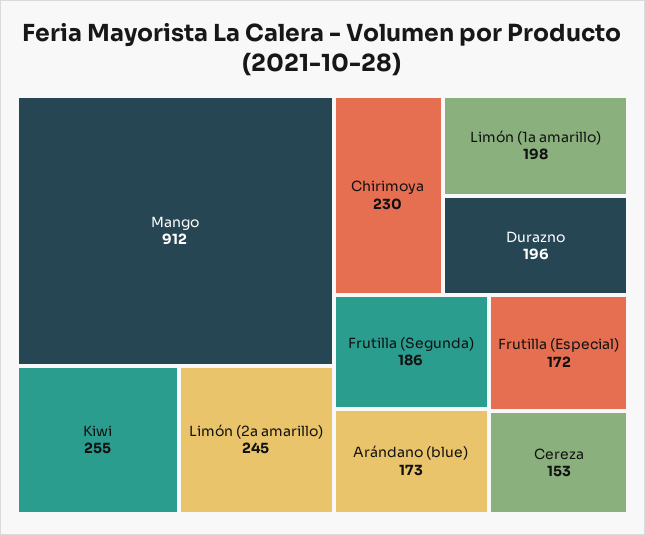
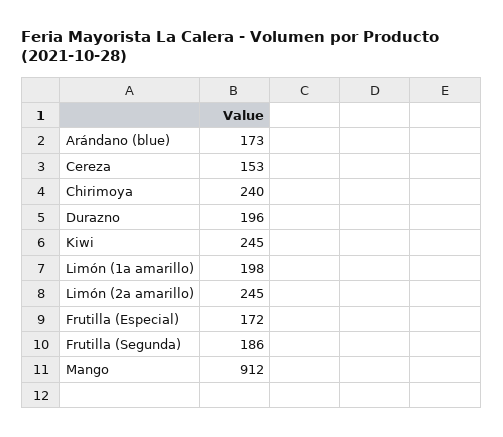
Kiwi: 255 -> 245
Chirimoya: 230 -> 240

